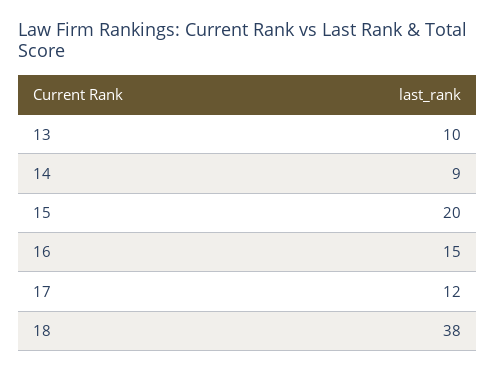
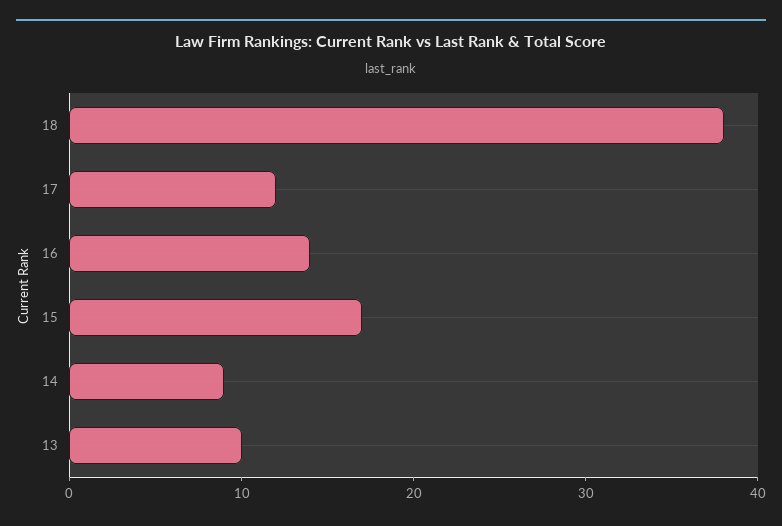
15: 20 -> 17
16: 15 -> 14

